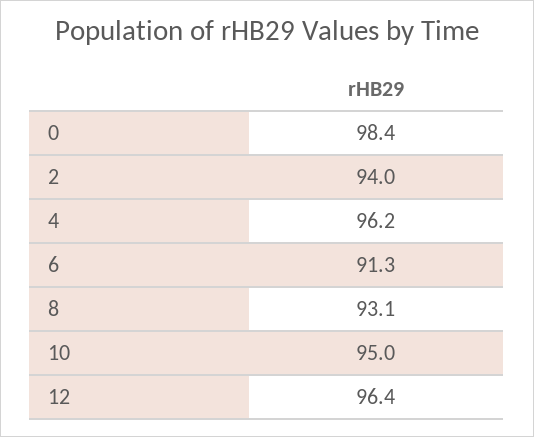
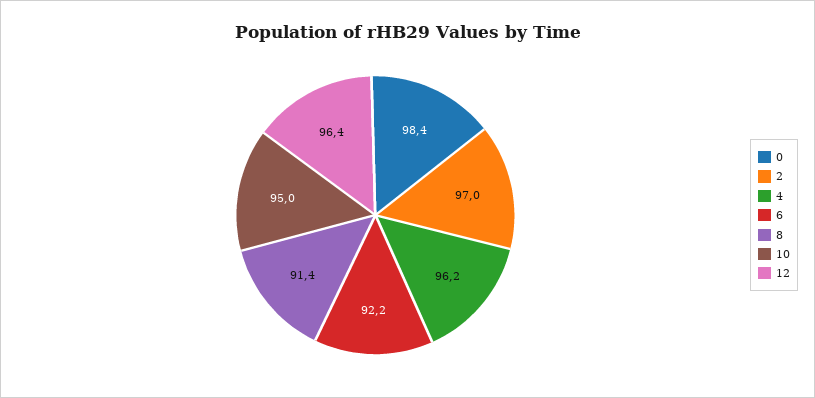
2: 94 -> 97
6: 91.3 -> 92.2
8: 93.1 -> 91.4

